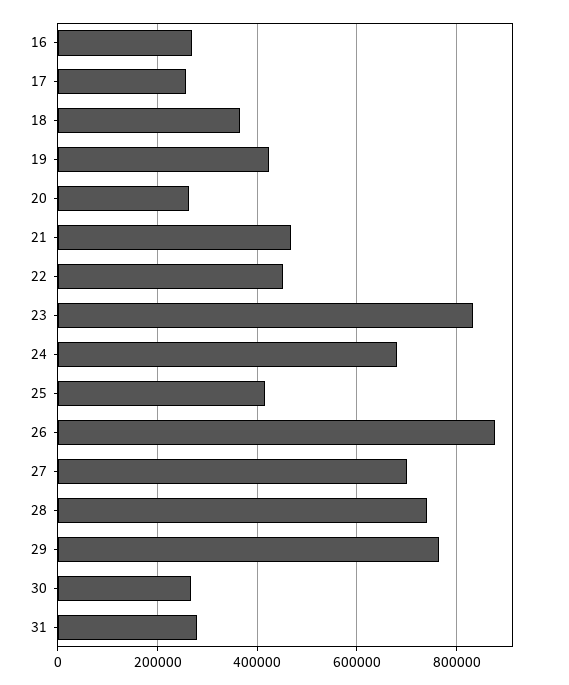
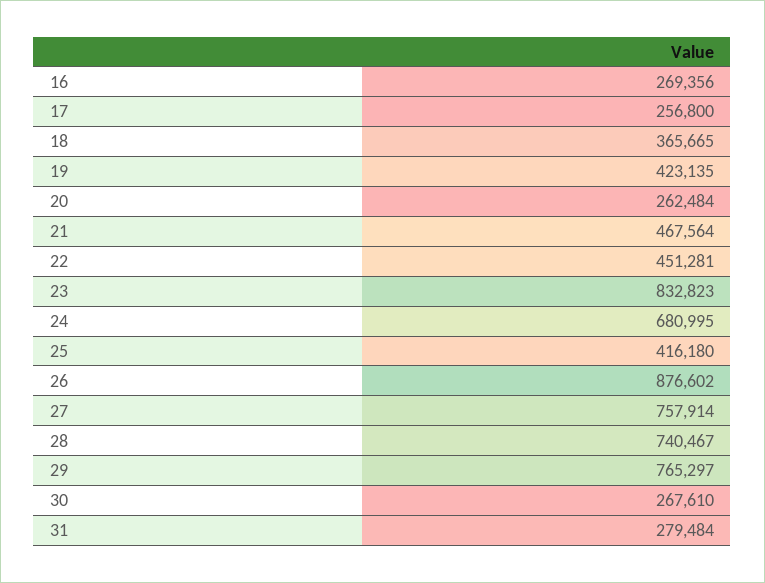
27: 700000 -> 757914

